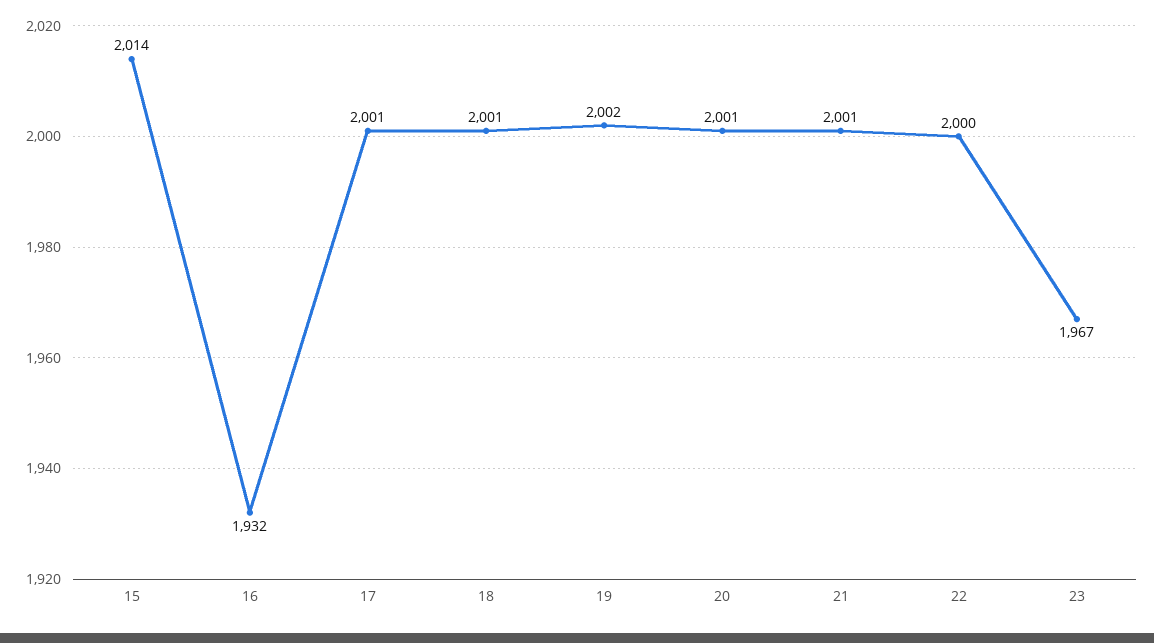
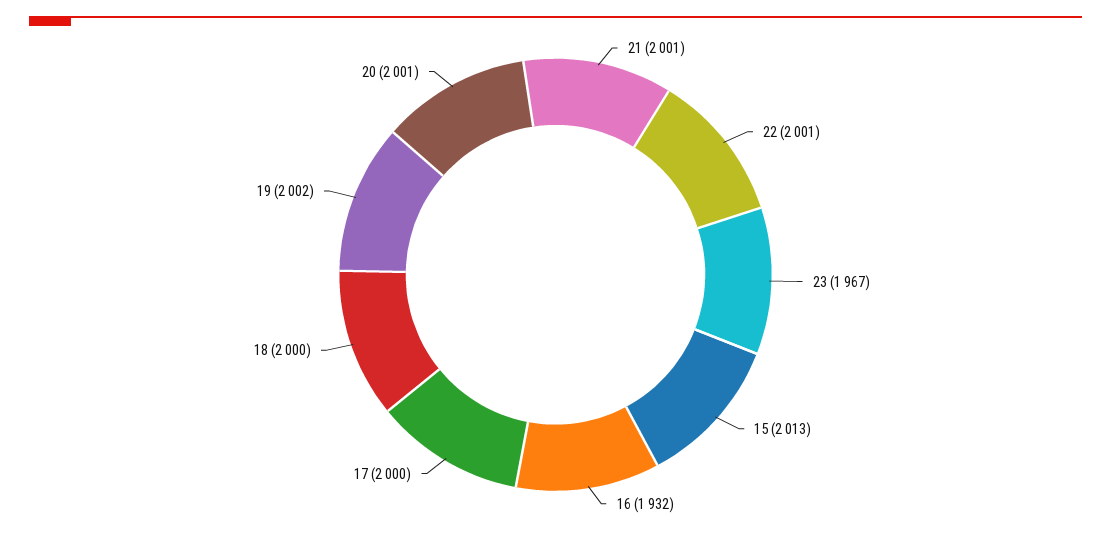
15: 2014 -> 2013
17: 2001 -> 2000
18: 2001 -> 2000
22: 2000 -> 2001

